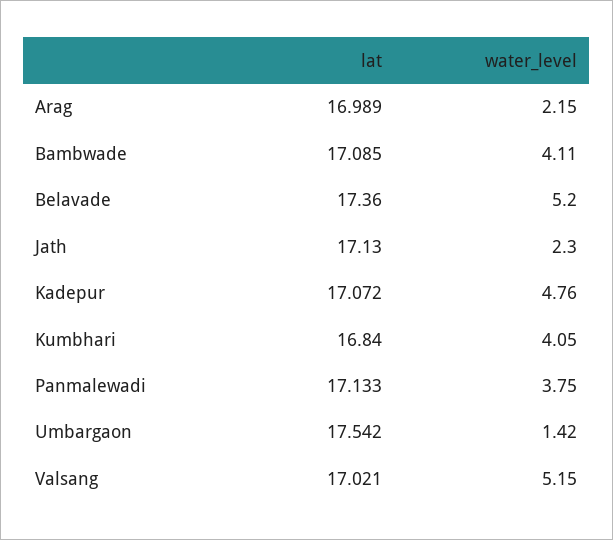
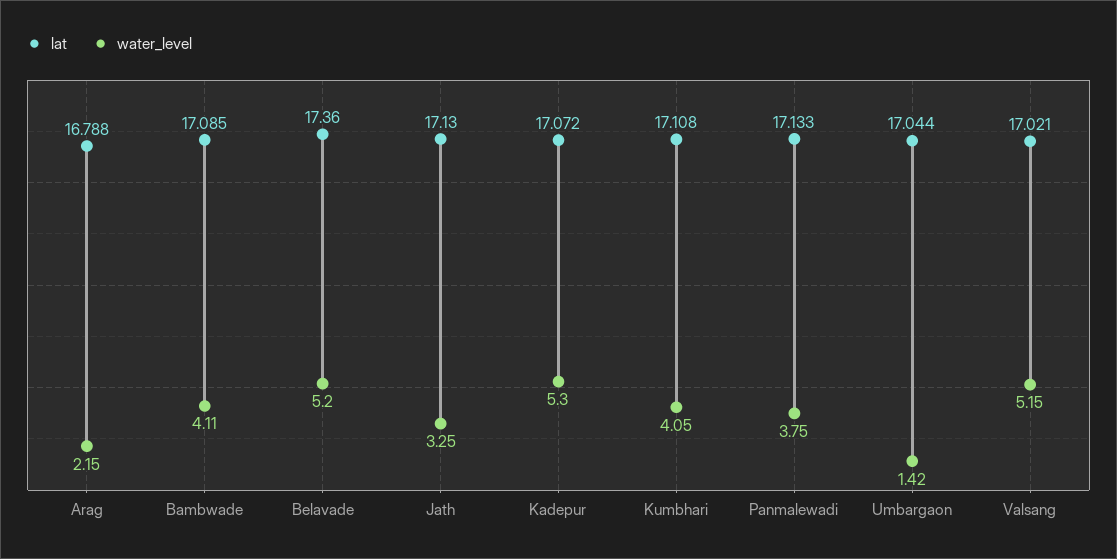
lat, Arag: 16.989 -> 16.788
water_level, Jath: 2.3 -> 3.25
water_level, Kadepur: 4.76 -> 5.3
lat, Kumbhari: 16.84 -> 17.108
lat, Umbargaon: 17.542 -> 17.044

